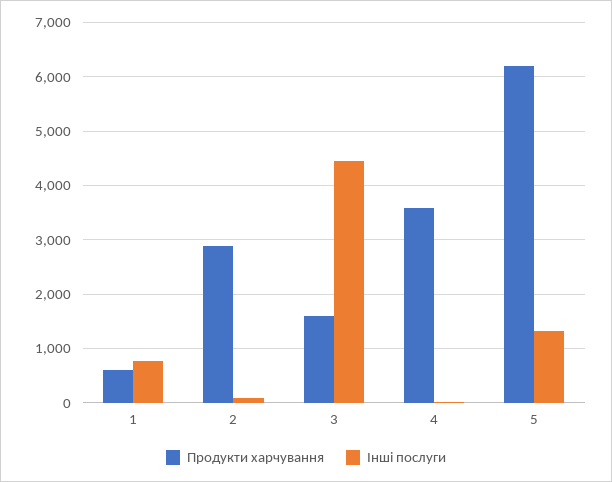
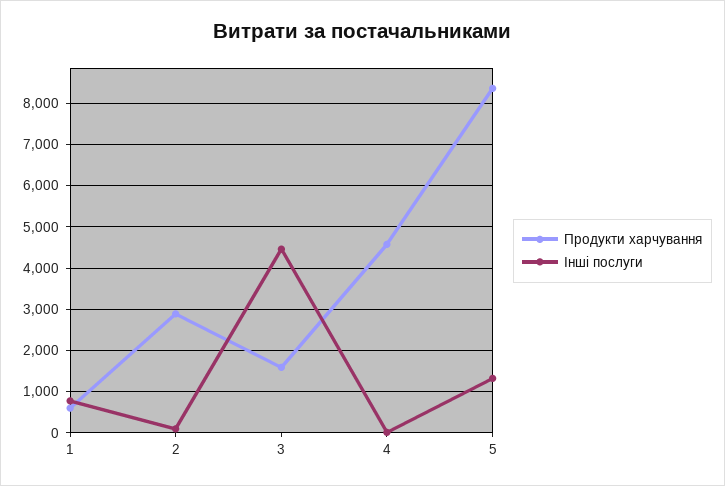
Продукти харчування, 4: 3600 -> 4600
Продукти харчування, 5: 6200 -> 8400

